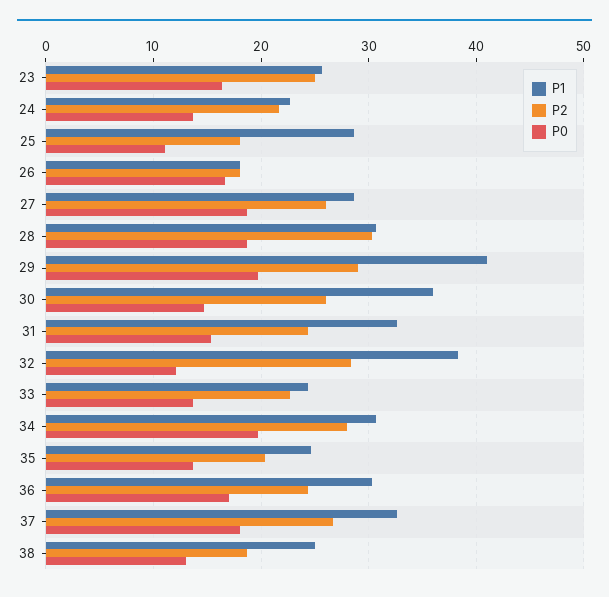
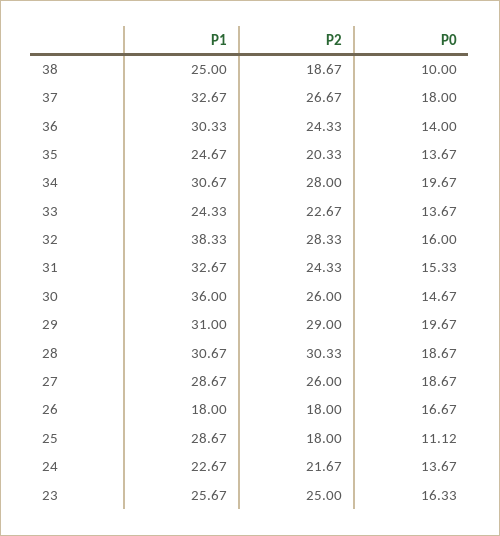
P1, 29: 41 -> 31
P0, 32: 12 -> 16
P0, 36: 17 -> 14
P0, 38: 13 -> 10

